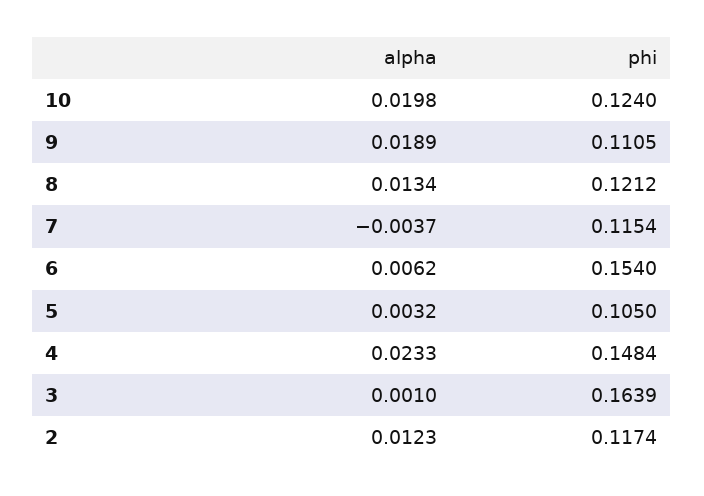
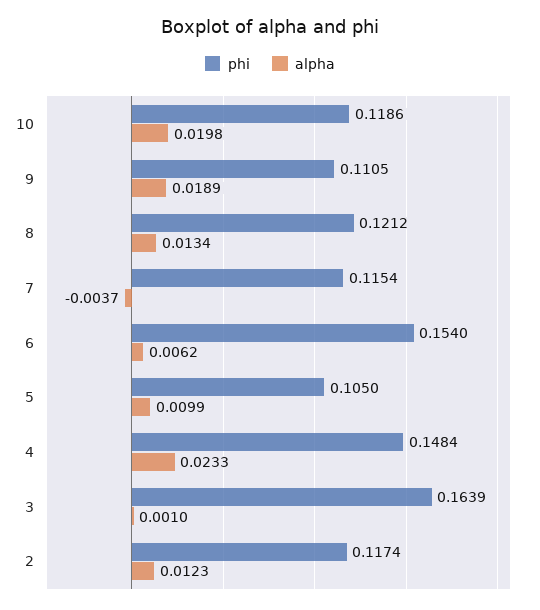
phi, 10: 0.124 -> 0.1186
alpha, 5: 0.0032 -> 0.0099

